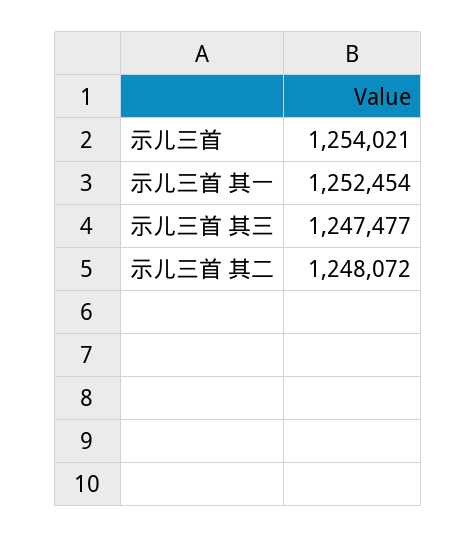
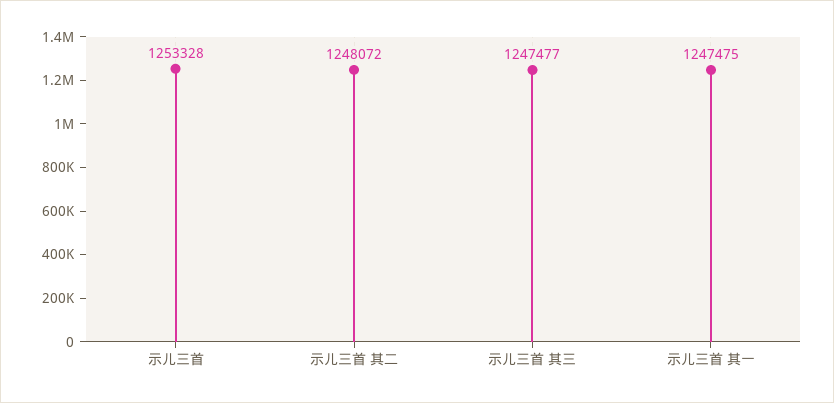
示儿三首: 1254021 -> 1253328
示儿三首 其一: 1252454 -> 1247475

